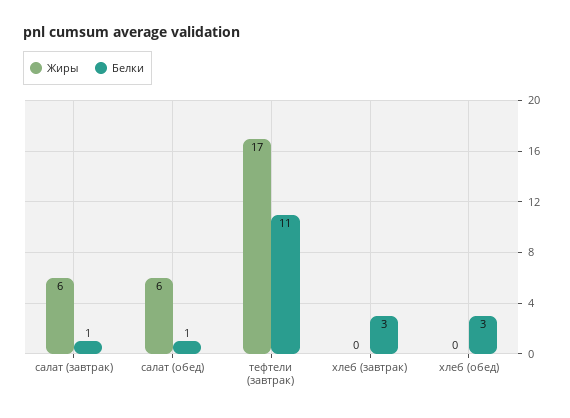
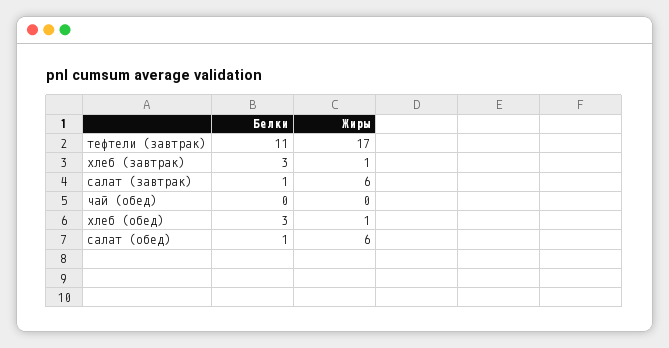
Жиры, хлеб (завтрак): 0 -> 1
Жиры, хлеб (обед): 0 -> 1
Белки, чай (обед): none -> 0
Жиры, чай (обед): none -> 0

